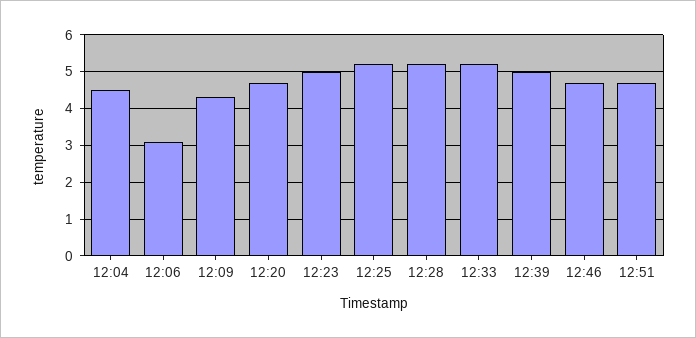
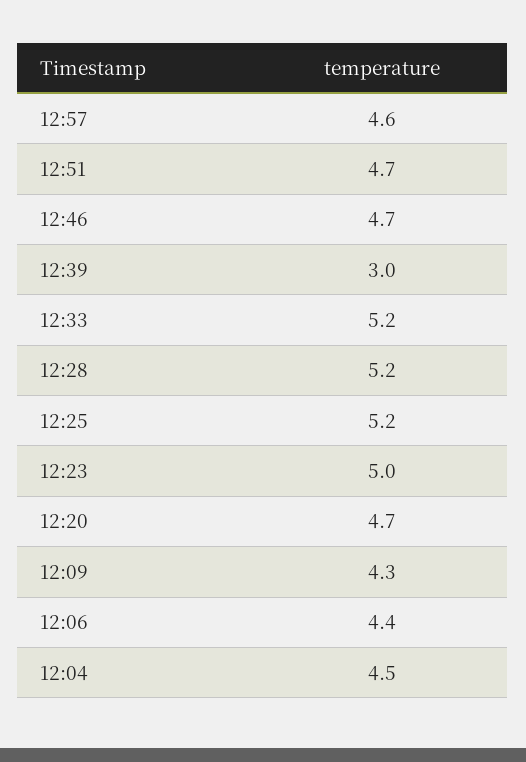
12:06: 3 -> 4.4
12:39: 5 -> 3
12:57: none -> 4.6

